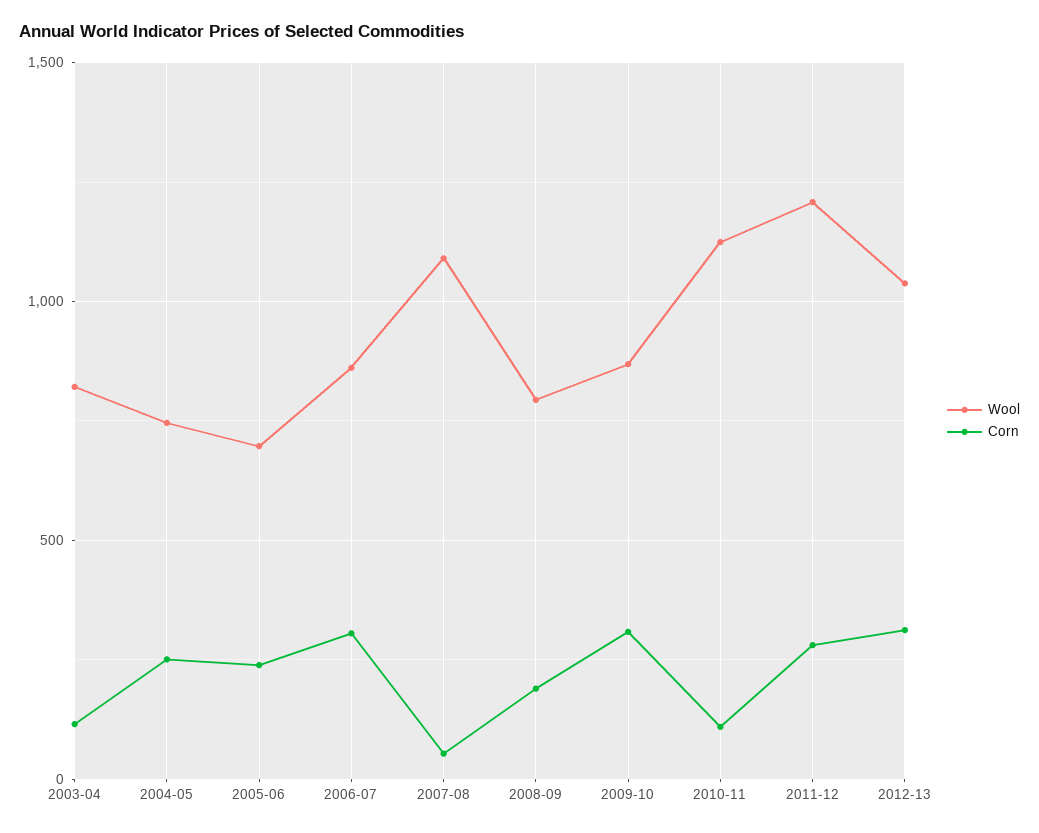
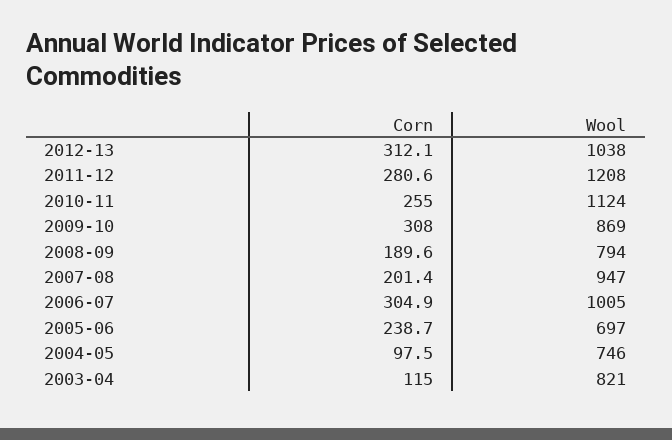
Corn, 2004-05: 250 -> 97.5
Wool, 2006-07: 850 -> 1005
Wool, 2007-08: 1100 -> 947
Corn, 2007-08: 50 -> 201.4
Corn, 2010-11: 100 -> 255

